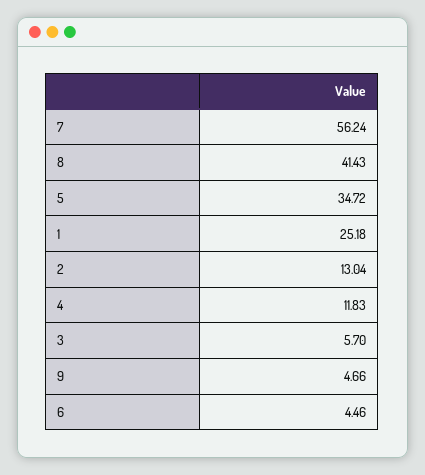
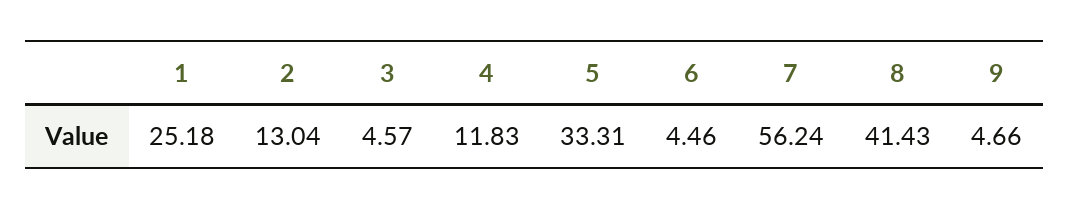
5: 34.72 -> 33.31
3: 5.7 -> 4.57

